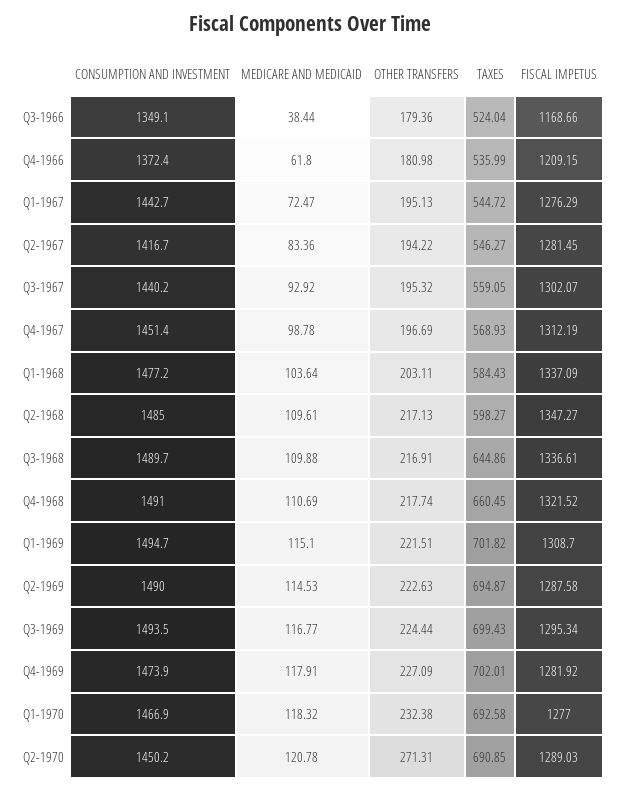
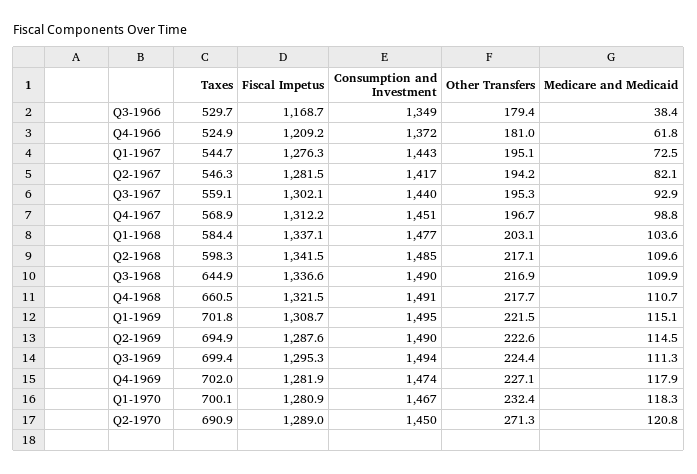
TAXES, Q3-1966: 524.04 -> 529.7
TAXES, Q4-1966: 535.99 -> 524.9
MEDICARE AND MEDICAID, Q2-1967: 83.36 -> 82.1
FISCAL IMPETUS, Q2-1968: 1347.27 -> 1341.5
MEDICARE AND MEDICAID, Q3-1969: 116.77 -> 111.3
TAXES, Q1-1970: 692.58 -> 700.1
FISCAL IMPETUS, Q1-1970: 1277 -> 1280.9

